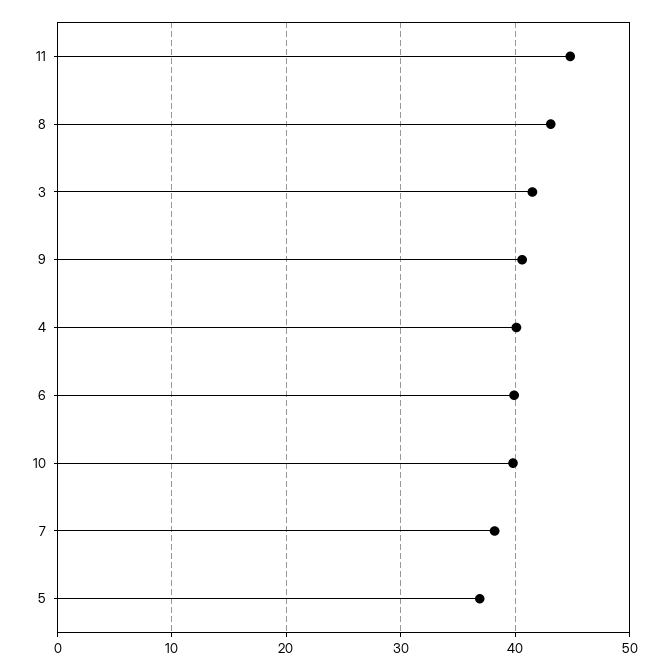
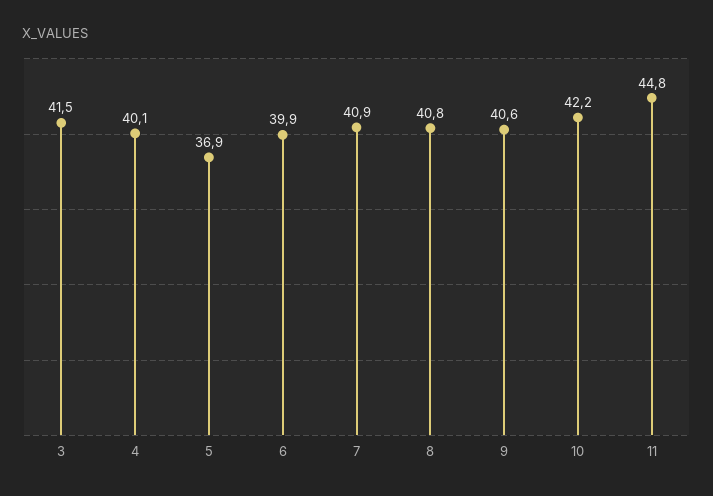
8: 43 -> 40.8
10: 40 -> 42.2
7: 38 -> 40.9

